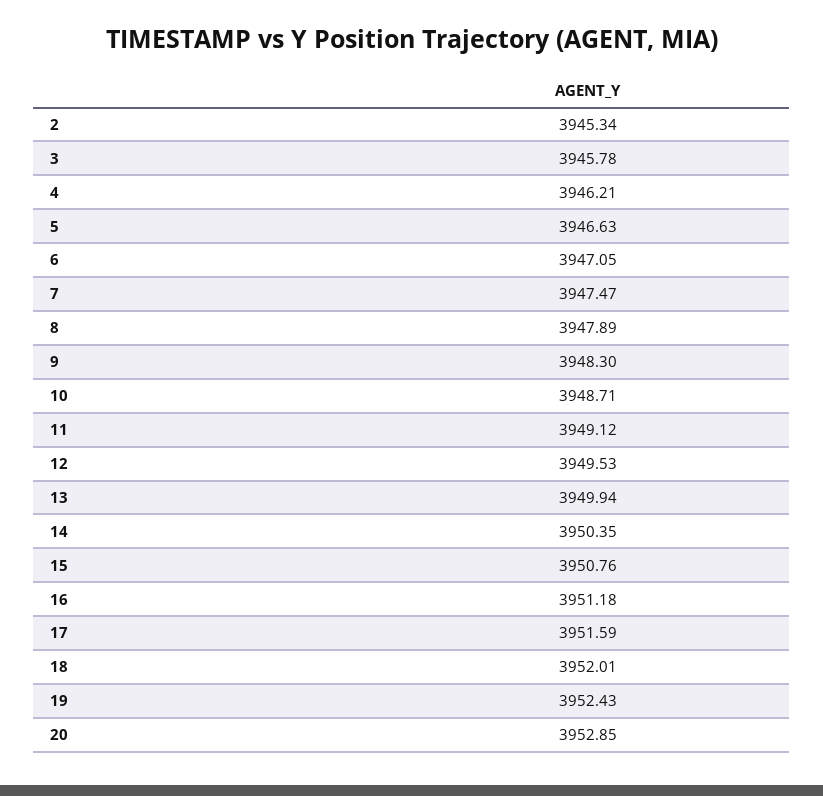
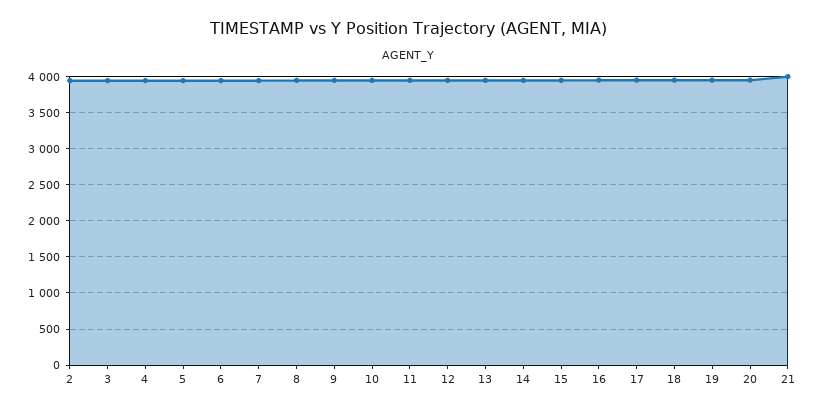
21: none -> 4000

